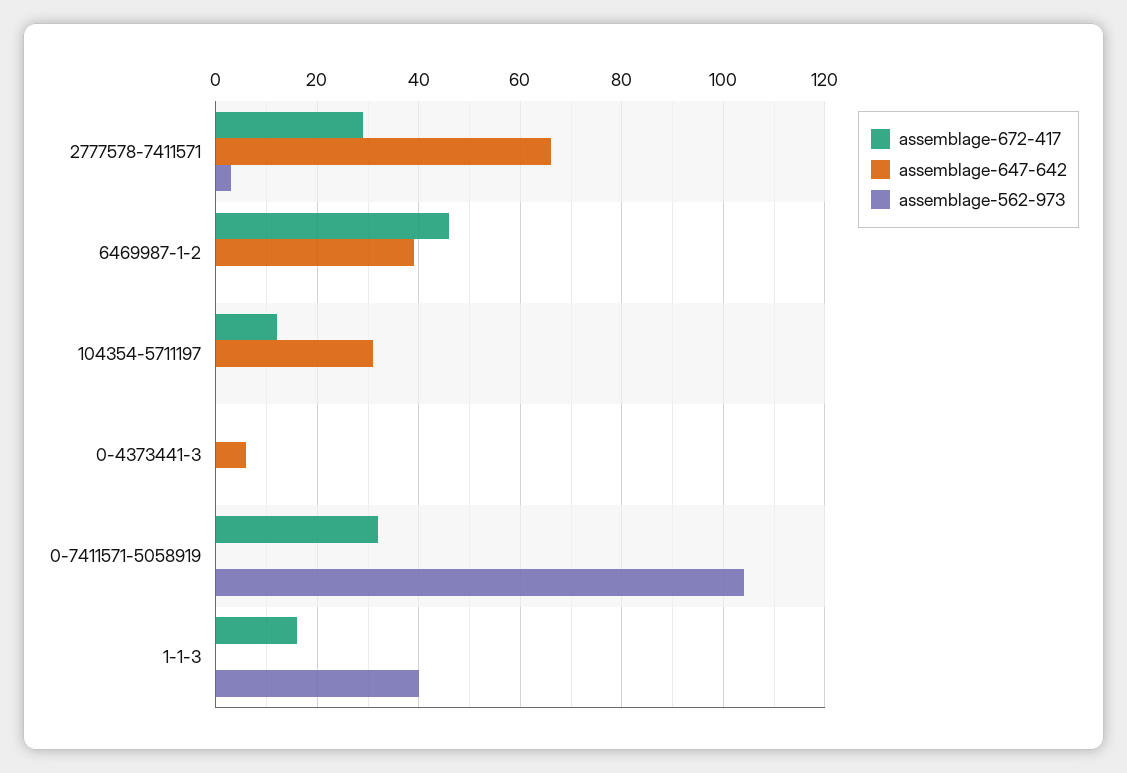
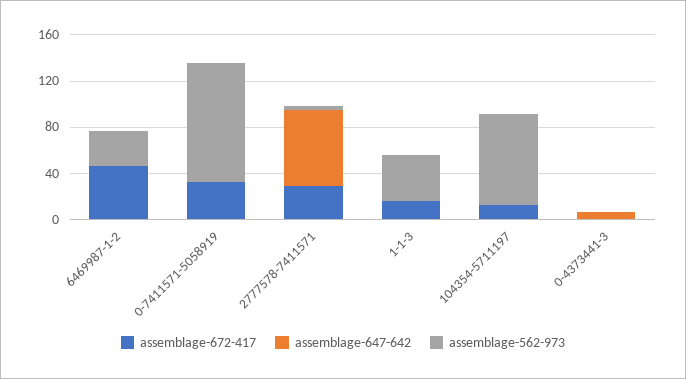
assemblage-647-642, 6469987-1-2: 40 -> 0
assemblage-562-973, 6469987-1-2: 0 -> 30
assemblage-647-642, 104354-5711197: 30 -> 0
assemblage-562-973, 104354-5711197: 0 -> 80

